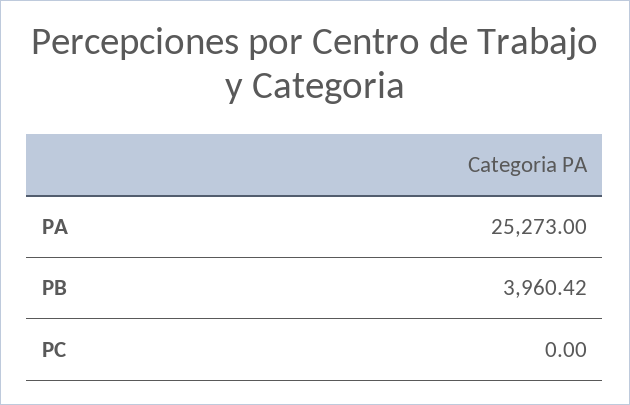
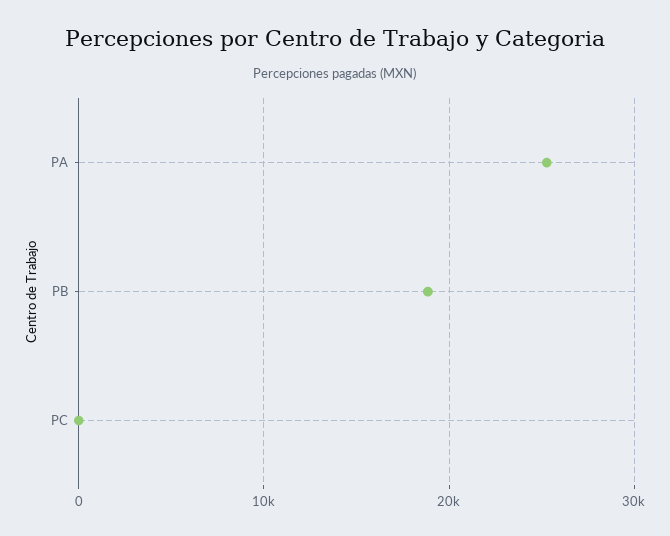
PB: 3960.42 -> 19000

